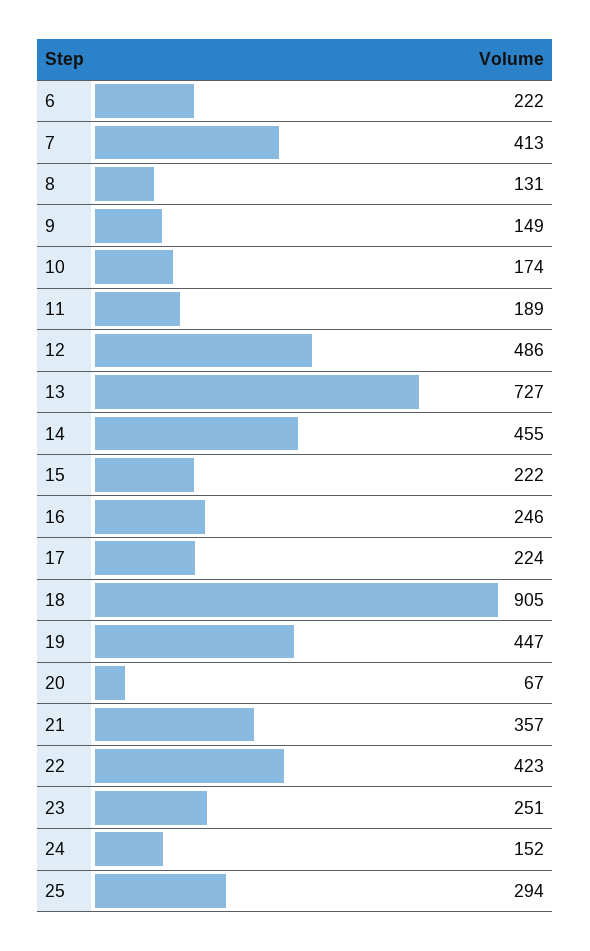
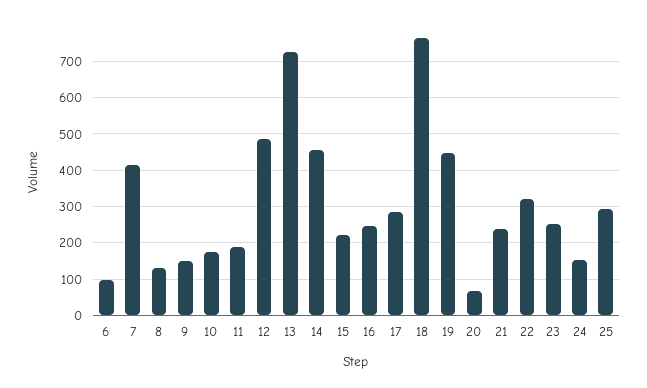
6: 222 -> 100
17: 224 -> 280
18: 905 -> 760
21: 357 -> 240
22: 423 -> 320

